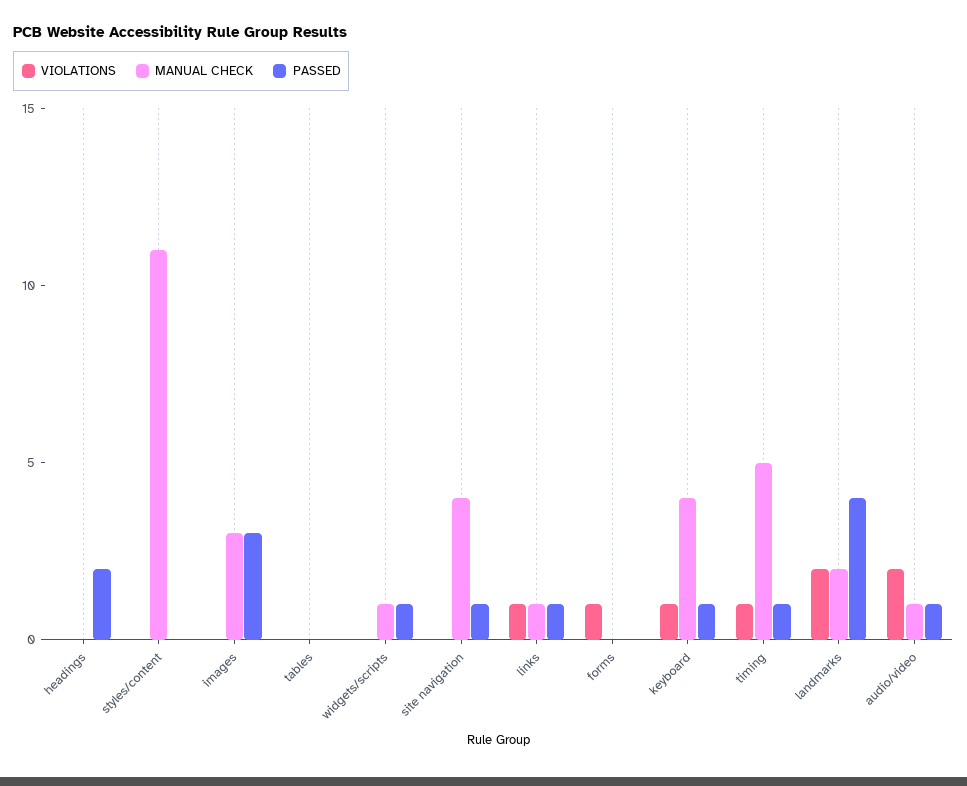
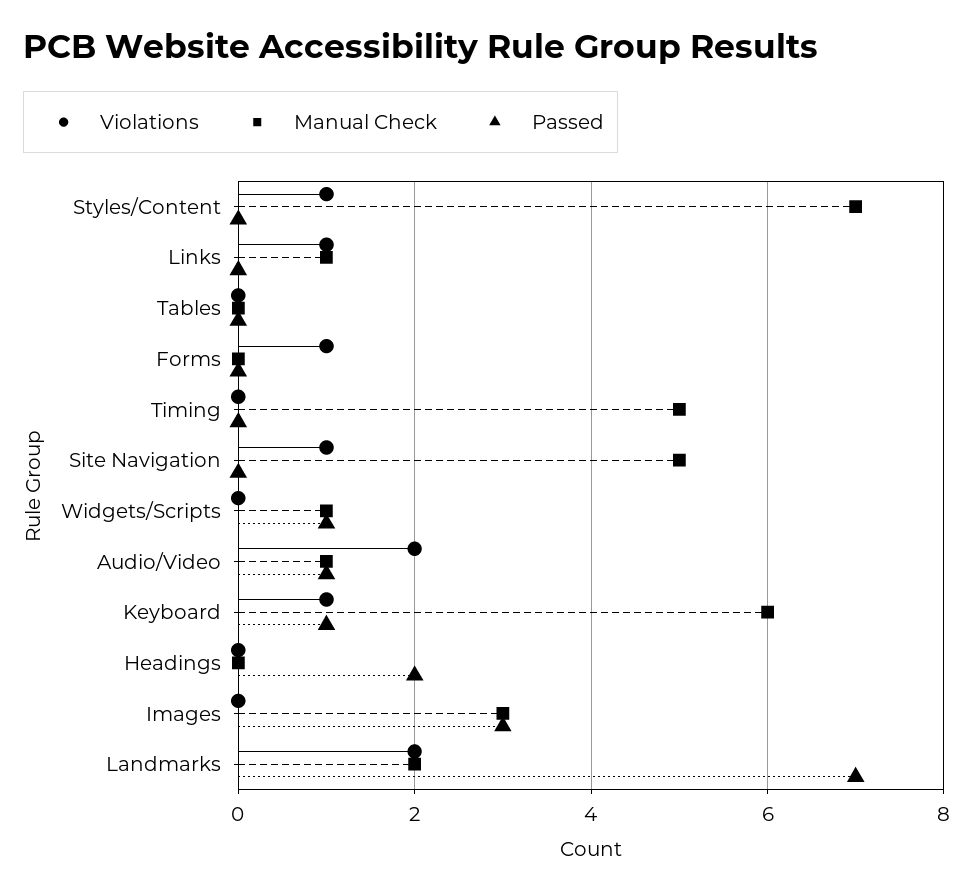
VIOLATIONS, styles/content: 0 -> 1
MANUAL CHECK, styles/content: 11 -> 7
VIOLATIONS, site navigation: 0 -> 1
MANUAL CHECK, site navigation: 4 -> 5
PASSED, site navigation: 1 -> 0
PASSED, links: 1 -> 0
MANUAL CHECK, keyboard: 4 -> 6
VIOLATIONS, timing: 1 -> 0
PASSED, timing: 1 -> 0
PASSED, landmarks: 4 -> 7

